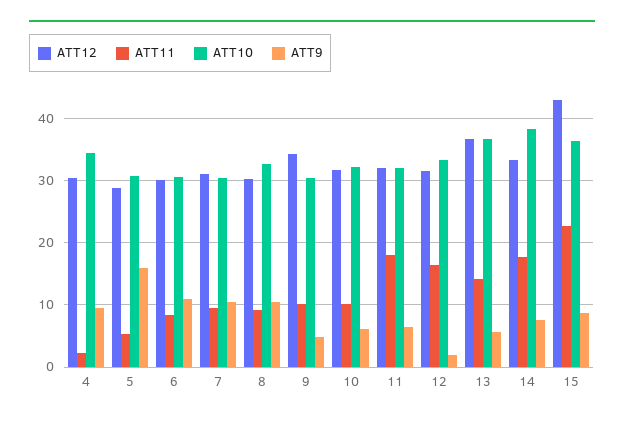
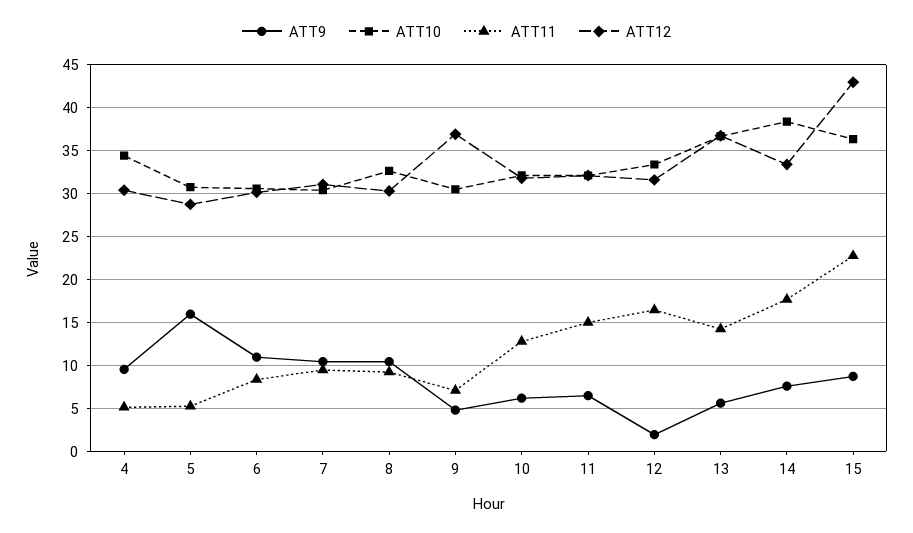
ATT11, 4: 2 -> 5
ATT12, 9: 34 -> 37
ATT11, 9: 10 -> 7
ATT11, 10: 10 -> 13
ATT11, 11: 18 -> 15

